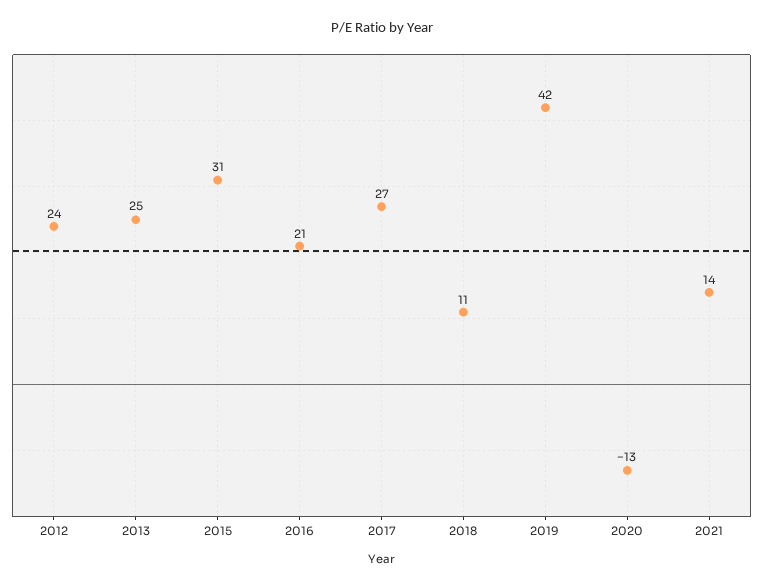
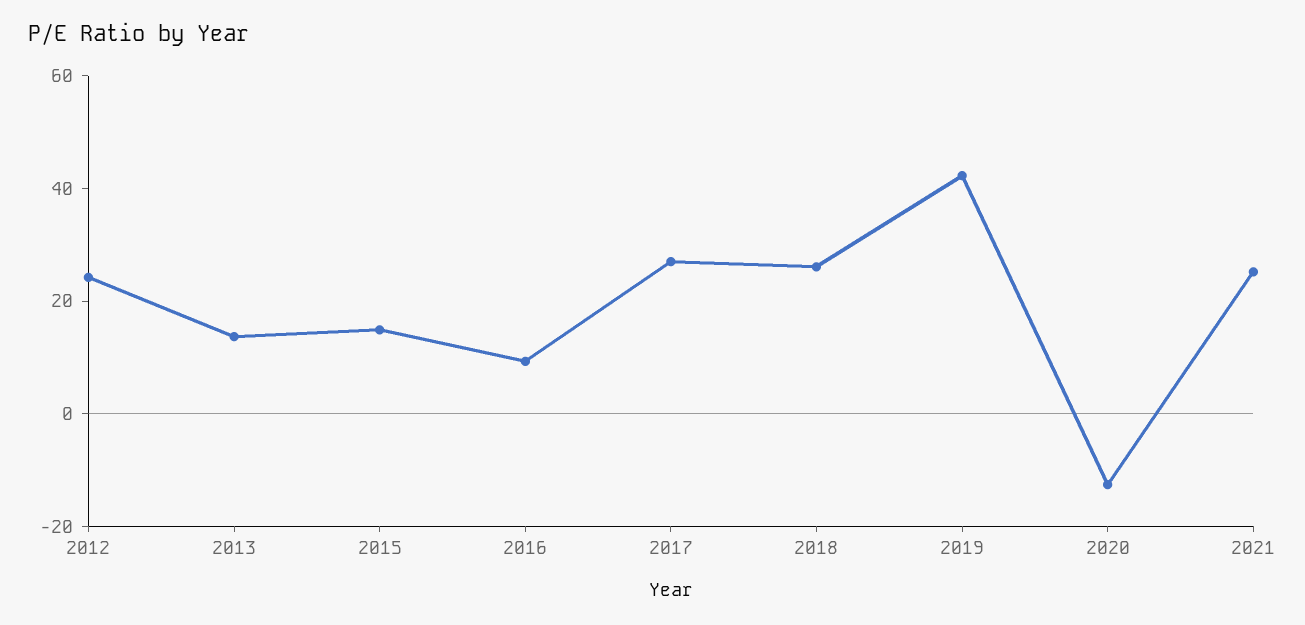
2013: 25 -> 15
2015: 31 -> 15
2016: 21 -> 10
2018: 11 -> 25
2021: 14 -> 25

